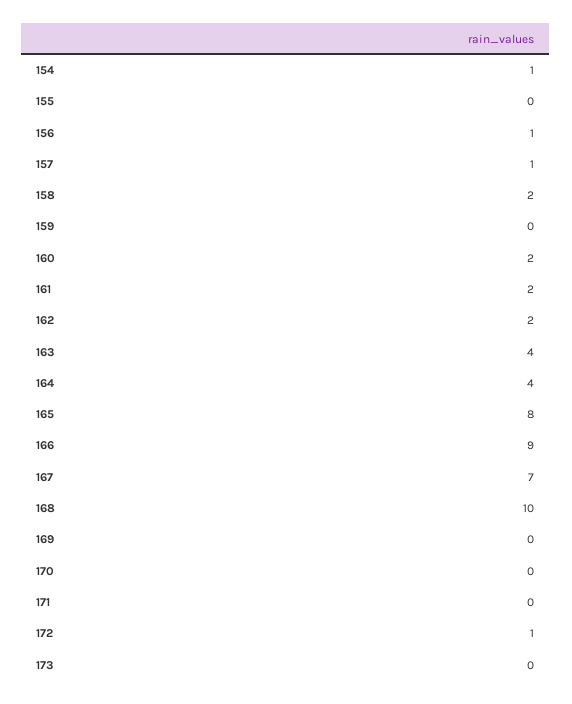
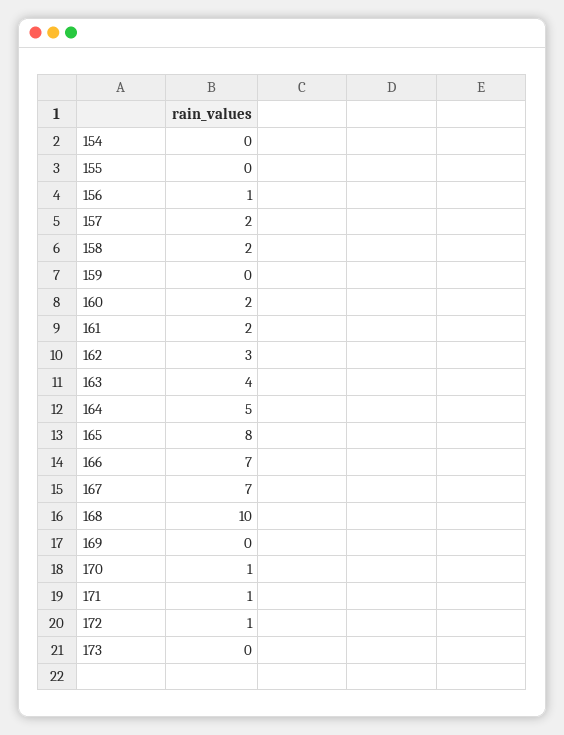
154: 1 -> 0
157: 1 -> 2
162: 2 -> 3
164: 4 -> 5
166: 9 -> 7
170: 0 -> 1
171: 0 -> 1

